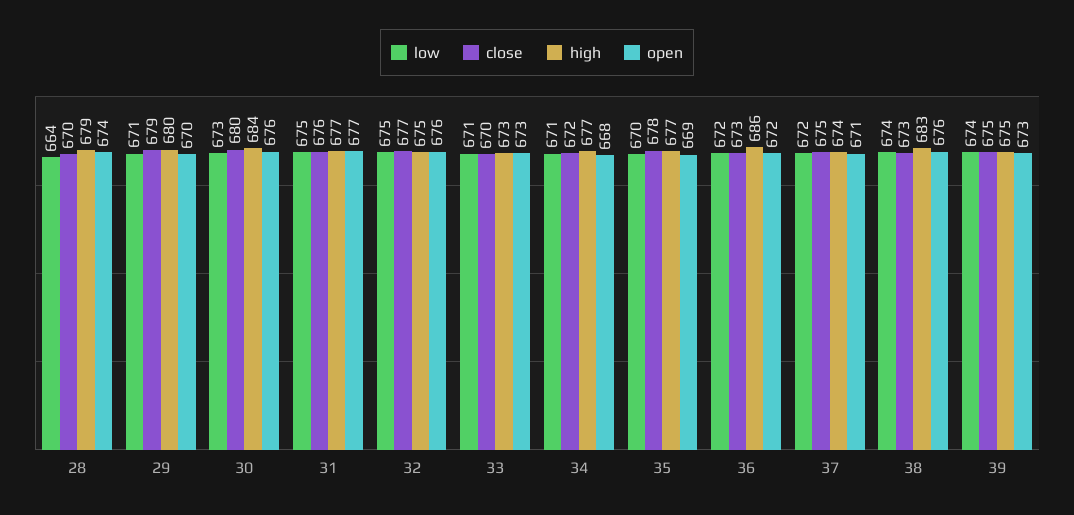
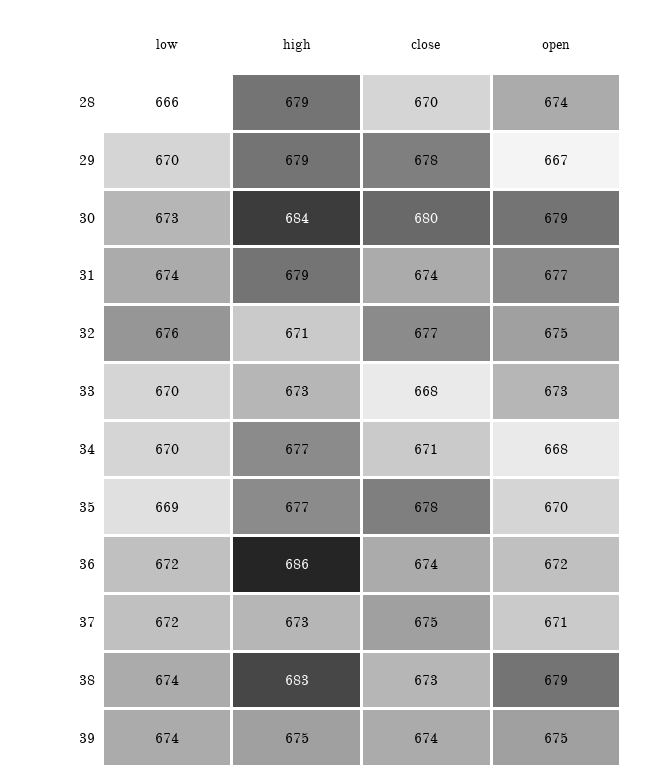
low, 28: 664 -> 666
low, 29: 671 -> 670
close, 29: 679 -> 678
high, 29: 680 -> 679
open, 29: 670 -> 667
open, 30: 676 -> 679
low, 31: 675 -> 674
close, 31: 676 -> 674
high, 31: 677 -> 679
low, 32: 675 -> 676
high, 32: 675 -> 671
open, 32: 676 -> 675
low, 33: 671 -> 670
close, 33: 670 -> 668
low, 34: 671 -> 670
close, 34: 672 -> 671
low, 35: 670 -> 669
open, 35: 669 -> 670
close, 36: 673 -> 674
high, 37: 674 -> 673
open, 38: 676 -> 679
close, 39: 675 -> 674
open, 39: 673 -> 675

